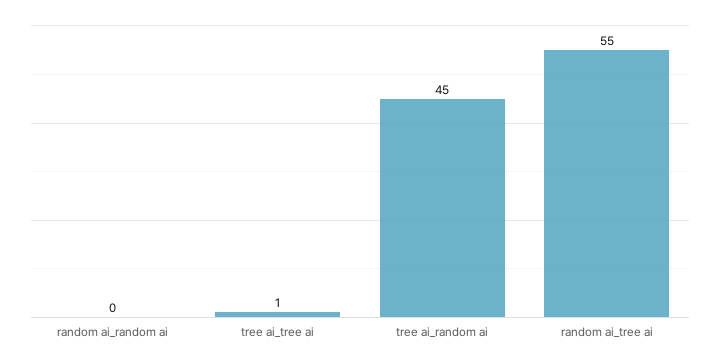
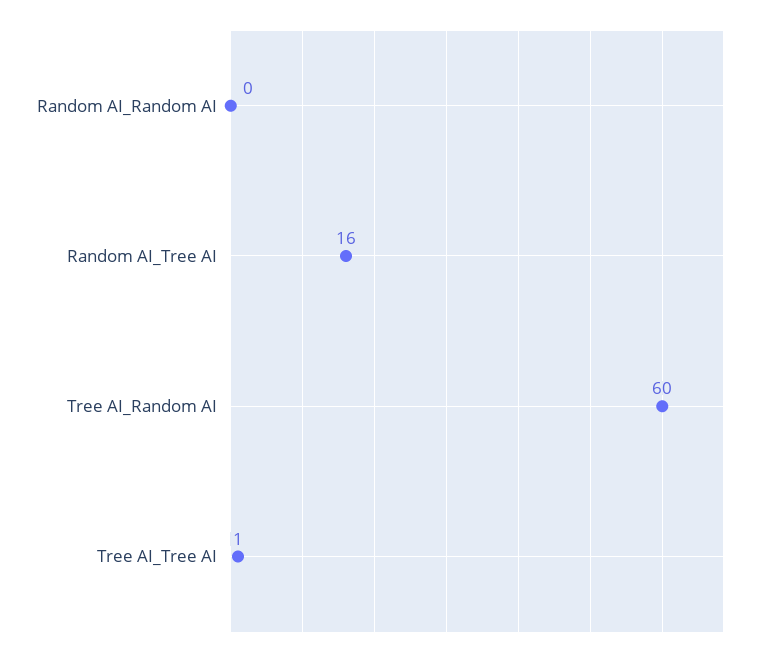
tree ai_random ai: 45 -> 60
random ai_tree ai: 55 -> 16

